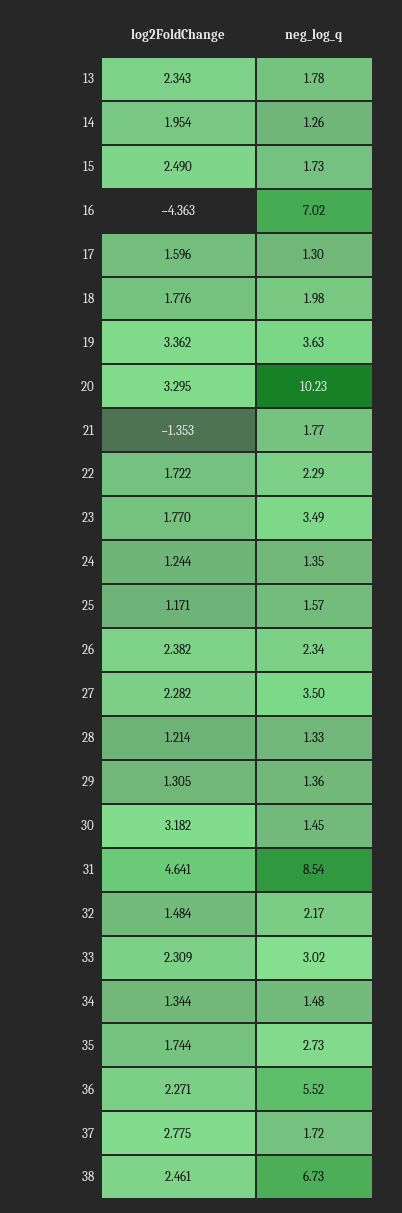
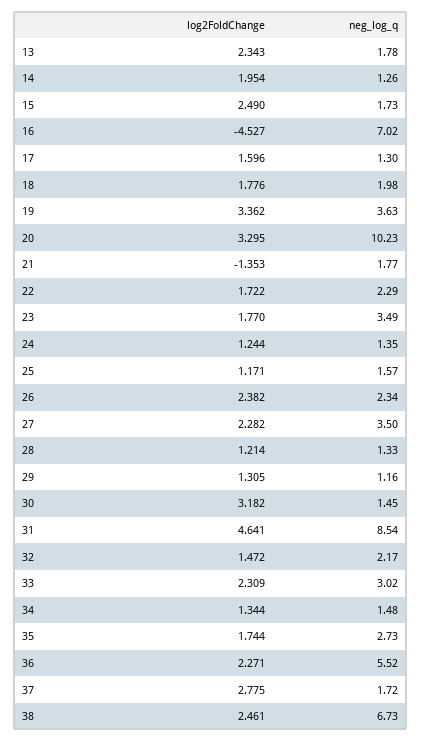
log2FoldChange, 16: -4.363 -> -4.527
neg_log_q, 29: 1.36 -> 1.16
log2FoldChange, 32: 1.484 -> 1.472

